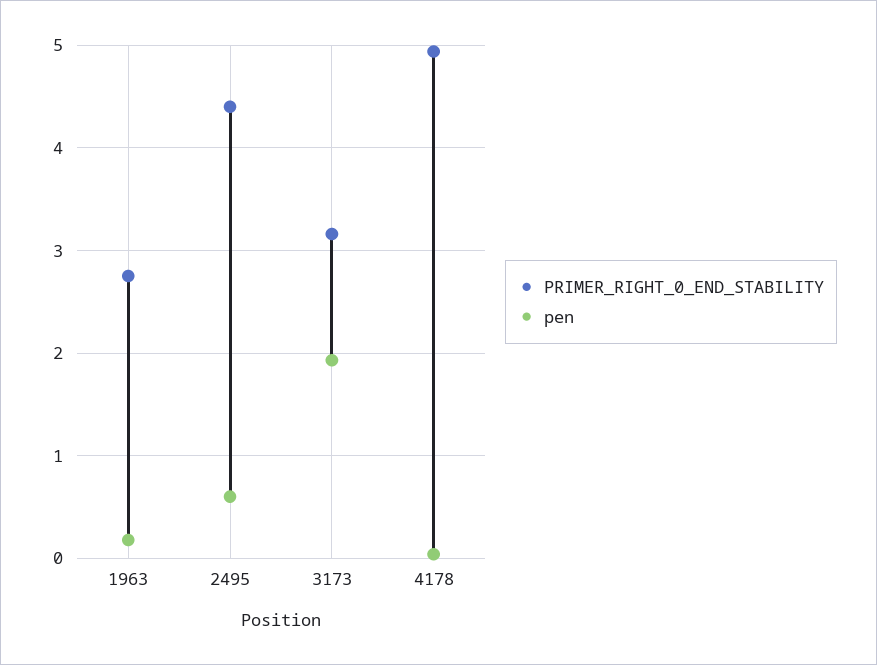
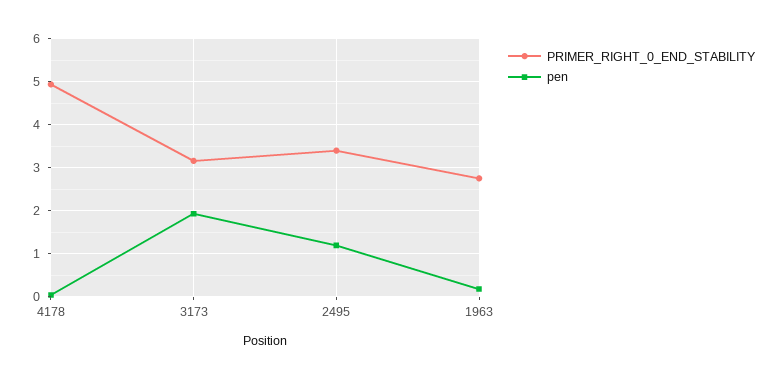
PRIMER_RIGHT_0_END_STABILITY, 2495: 4.4 -> 3.4
pen, 2495: 0.6 -> 1.2

